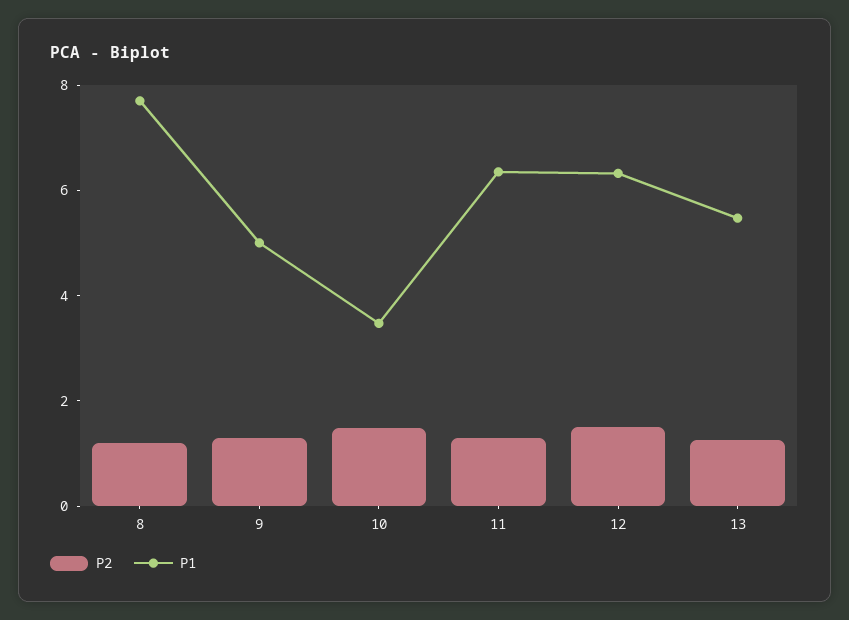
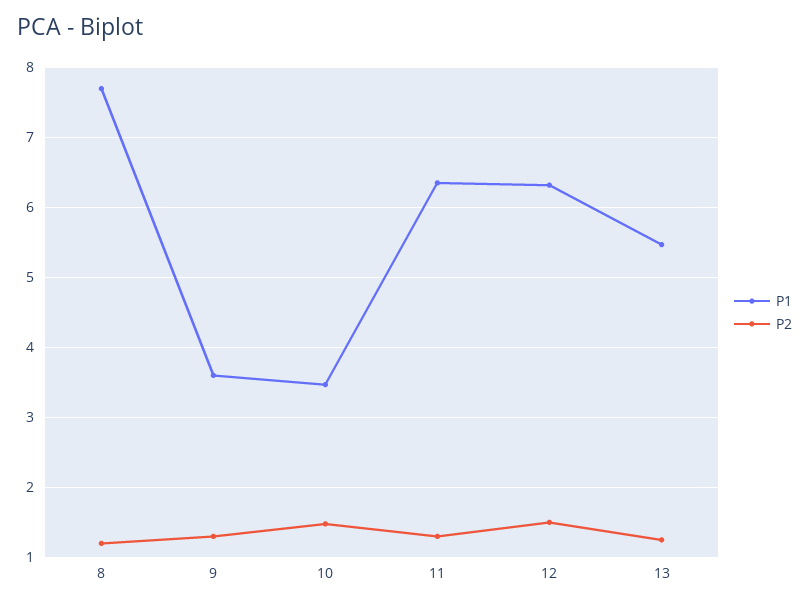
P1, 9: 5 -> 3.6

